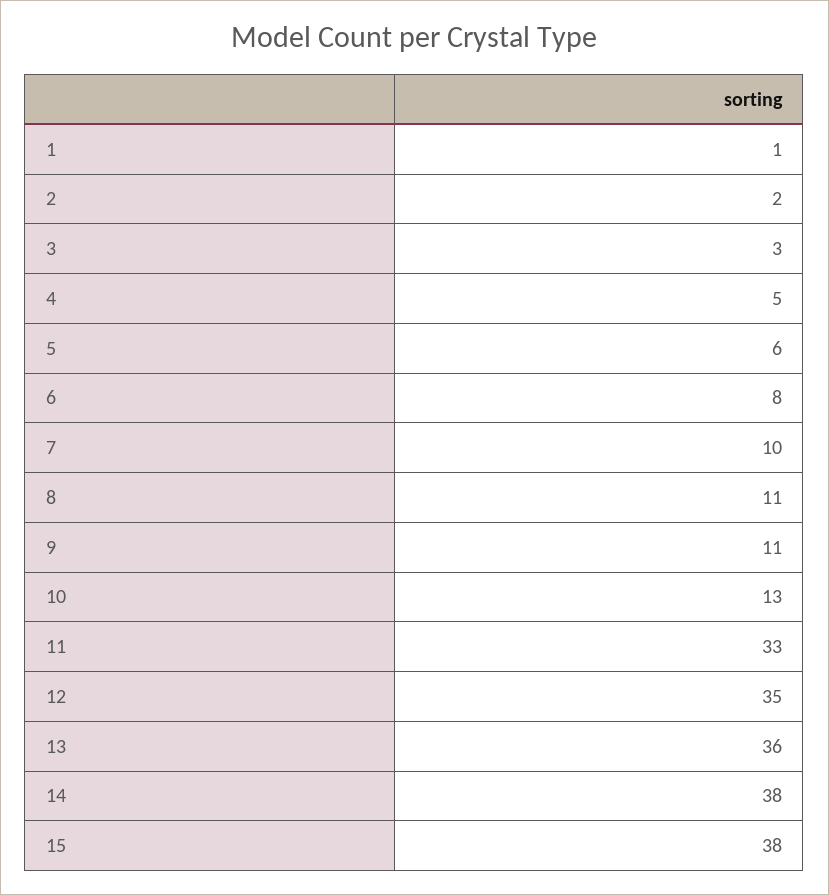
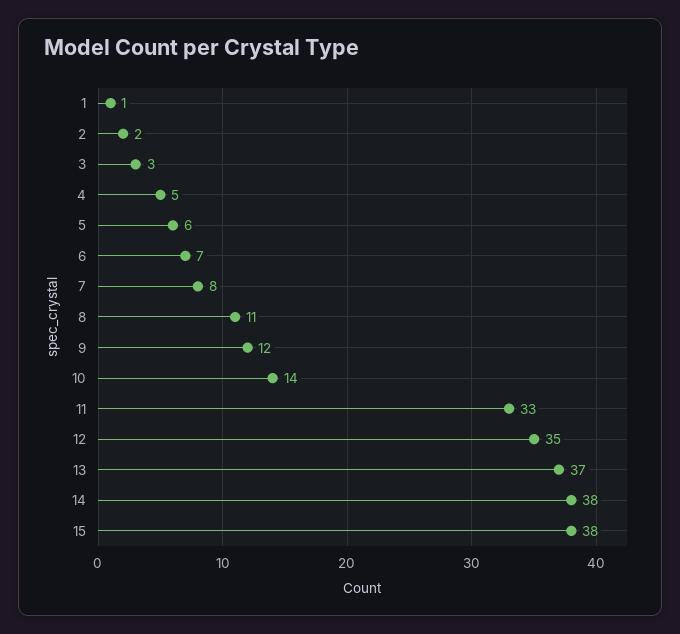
6: 8 -> 7
7: 10 -> 8
9: 11 -> 12
10: 13 -> 14
13: 36 -> 37

